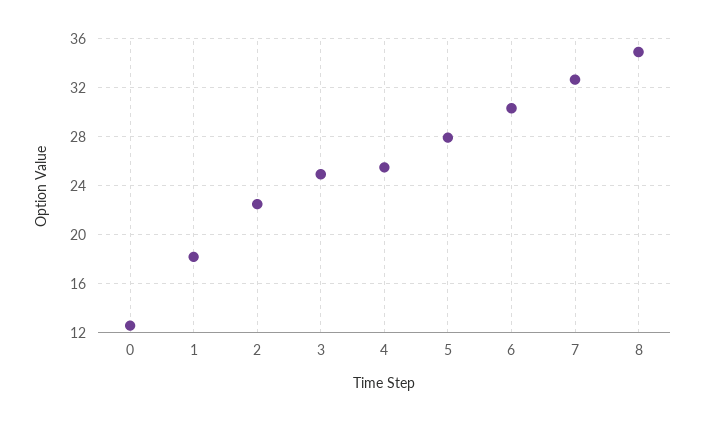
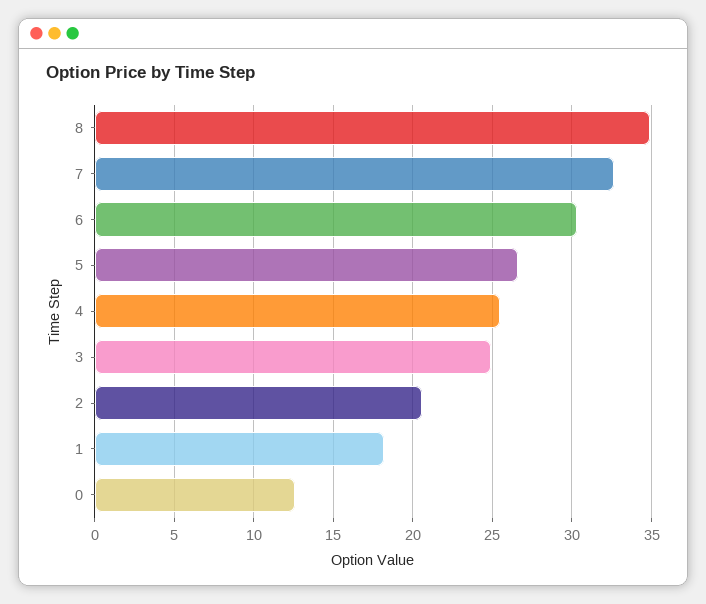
2: 22.5 -> 20.5
5: 28 -> 26.5

